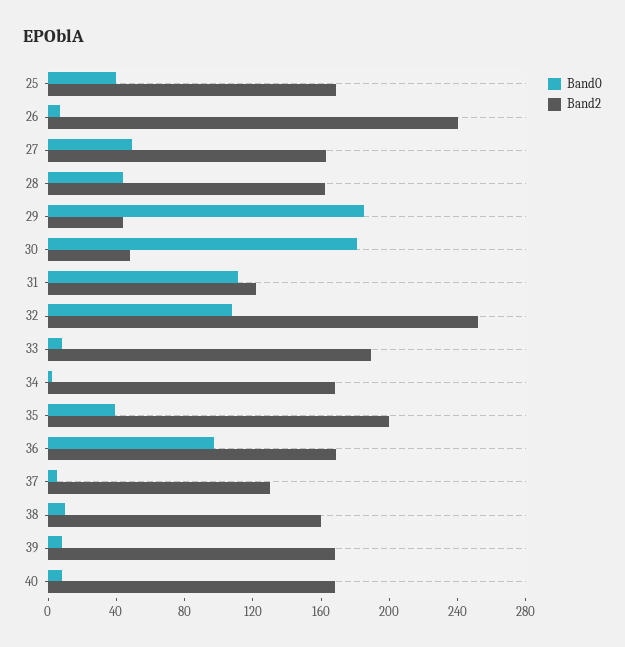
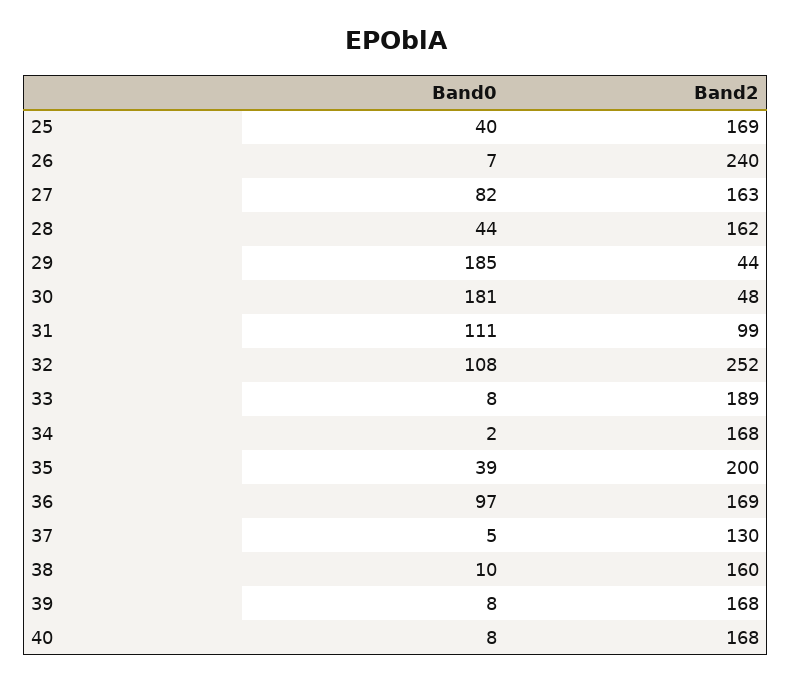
Band0, 27: 50 -> 82
Band2, 31: 120 -> 99

